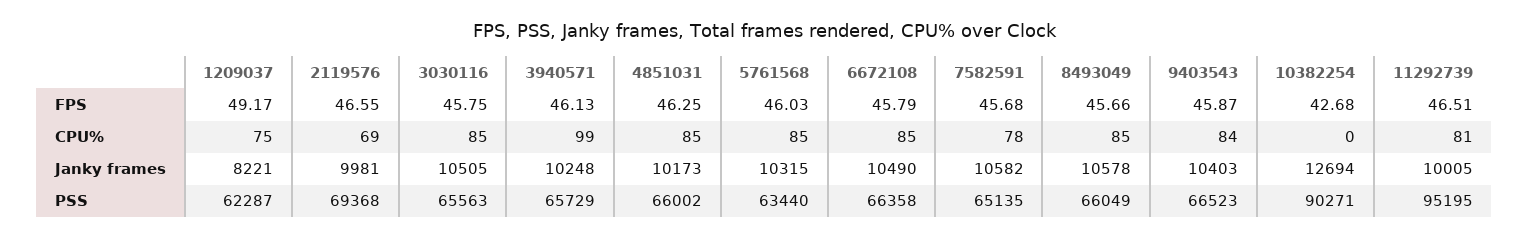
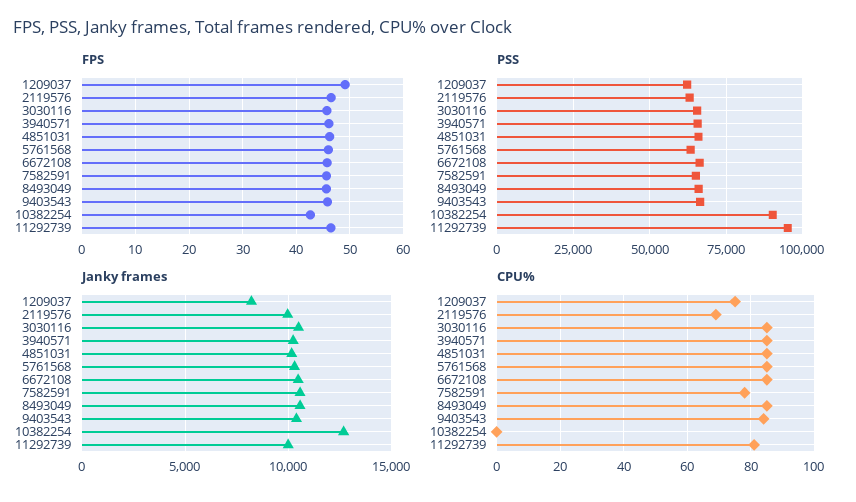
CPU%, 3940571: 99 -> 85
PSS, 2119576: 69368 -> 62500

